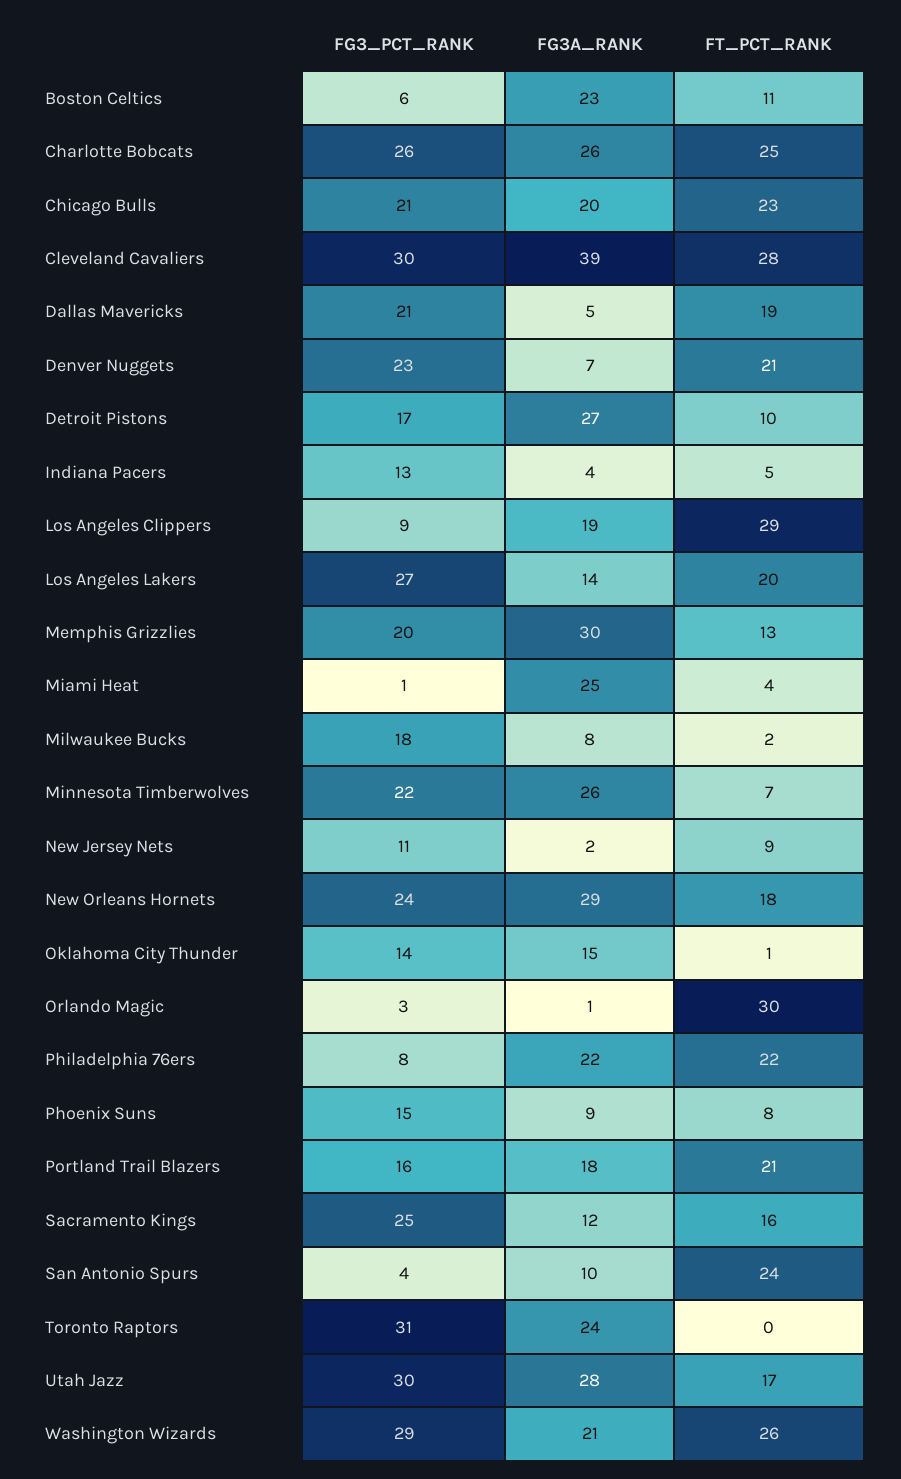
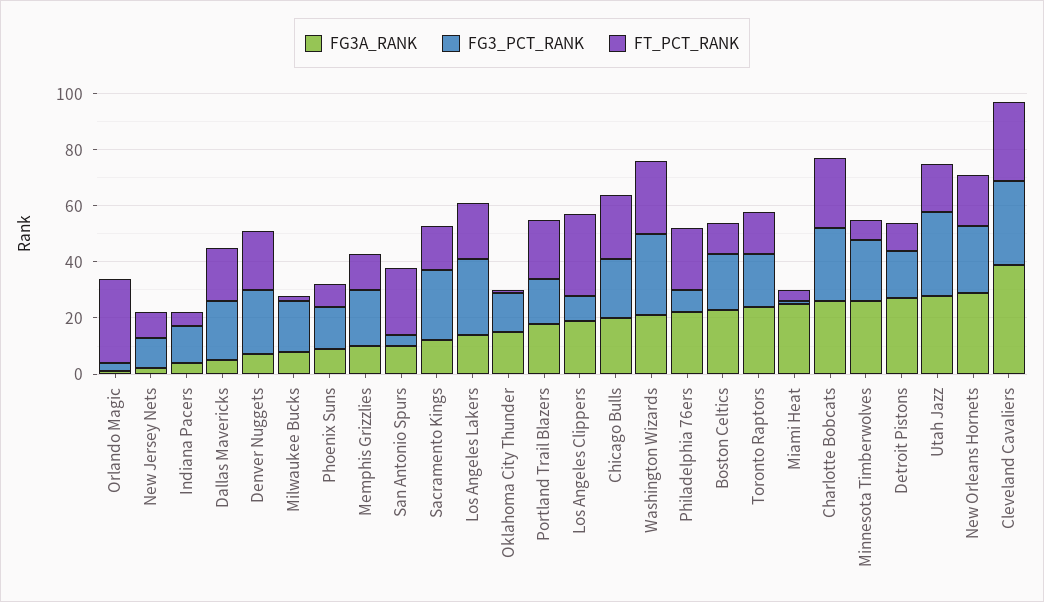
FG3_PCT_RANK, Boston Celtics: 6 -> 20
FG3A_RANK, Memphis Grizzlies: 30 -> 10
FG3_PCT_RANK, Toronto Raptors: 31 -> 20
FT_PCT_RANK, Toronto Raptors: 0 -> 15

